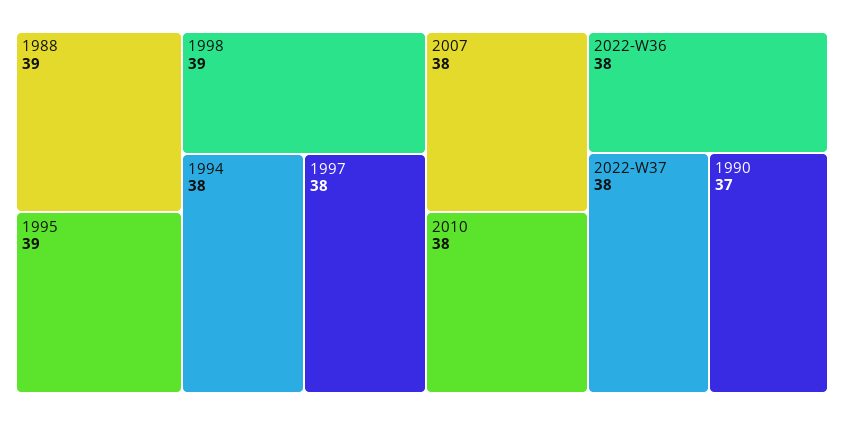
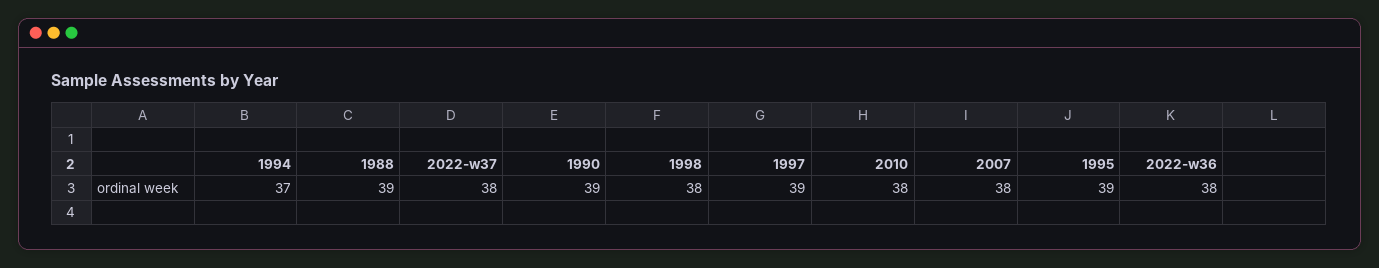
1998: 39 -> 38
1994: 38 -> 37
1997: 38 -> 39
1990: 37 -> 39

